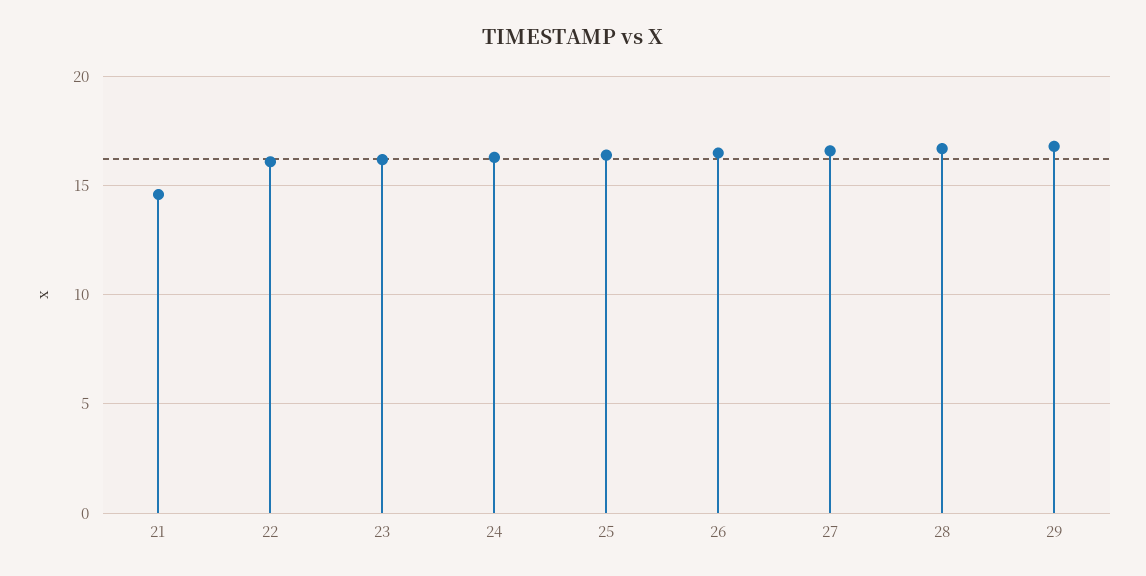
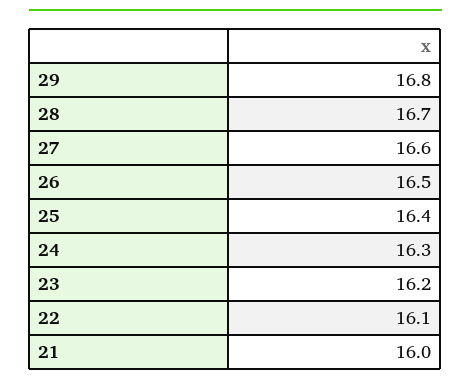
21: 14.5 -> 16

